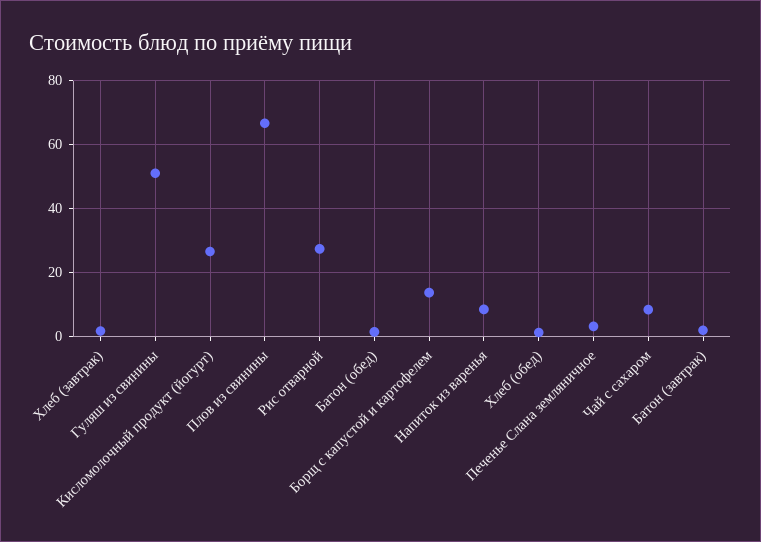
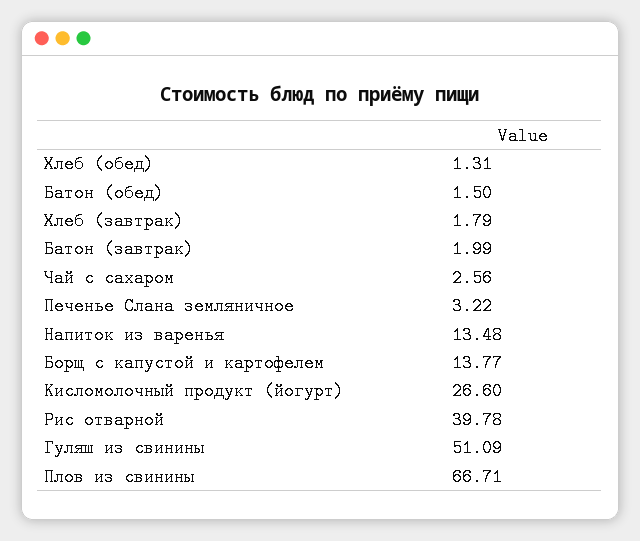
Рис отварной: 28 -> 39.78
Напиток из варенья: 8 -> 13.48
Чай с сахаром: 8 -> 2.56

